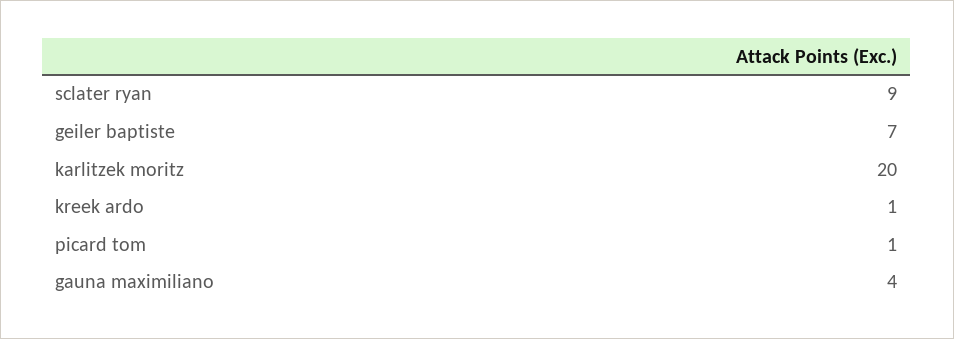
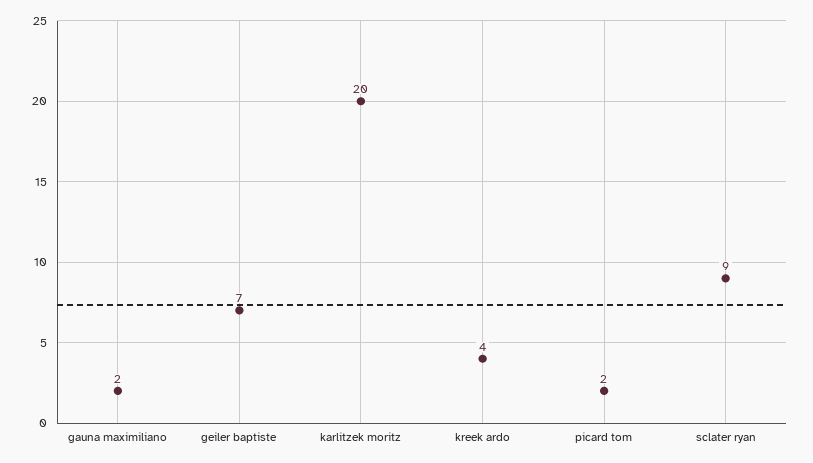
kreek ardo: 1 -> 4
picard tom: 1 -> 2
gauna maximiliano: 4 -> 2

